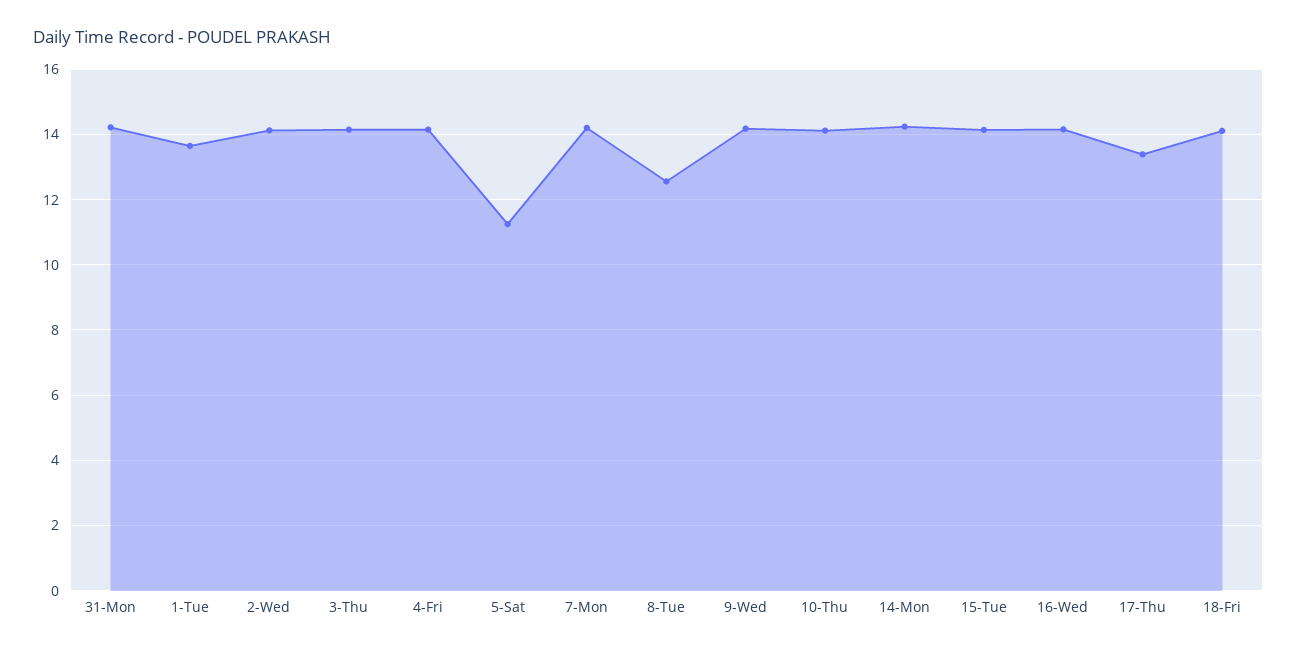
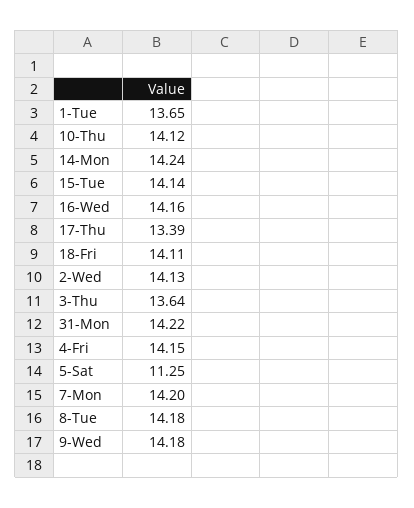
3-Thu: 14.2 -> 13.64
8-Tue: 12.6 -> 14.18

